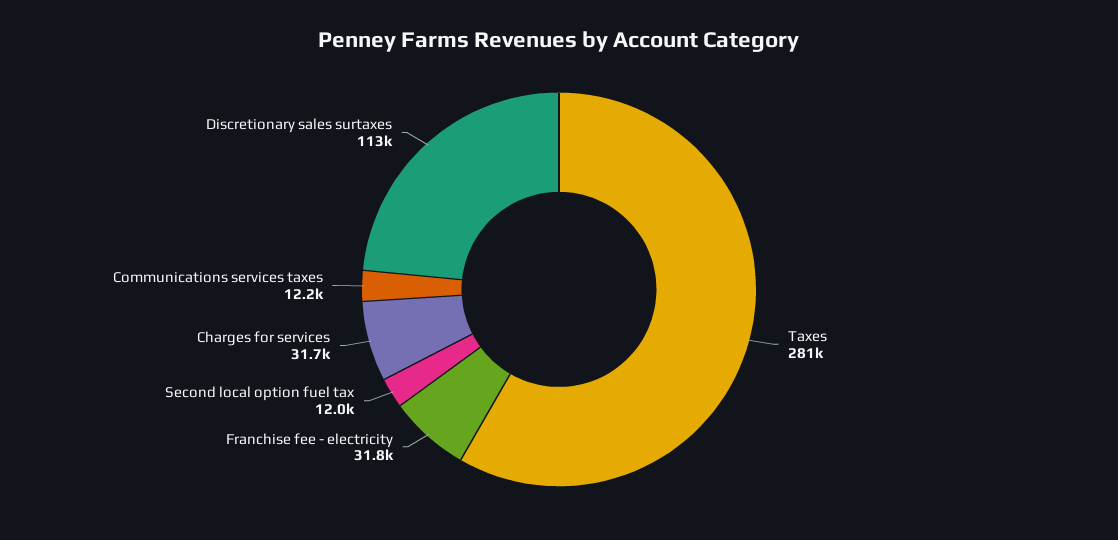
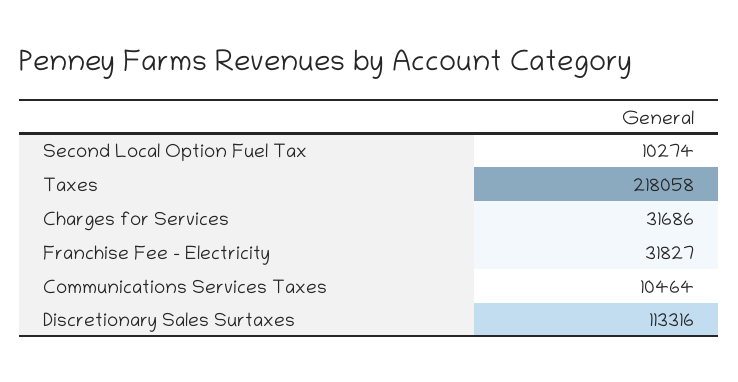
Taxes: 281000 -> 218058
Second local option fuel tax: 12000 -> 10274
Communications services taxes: 12200 -> 10464

